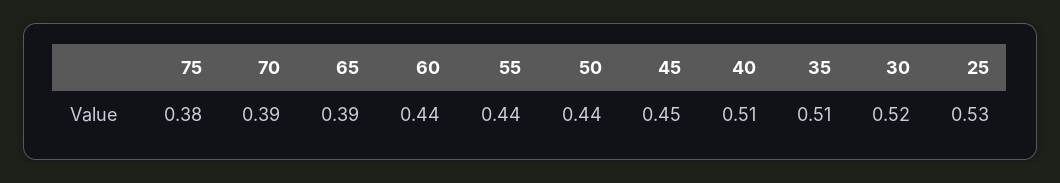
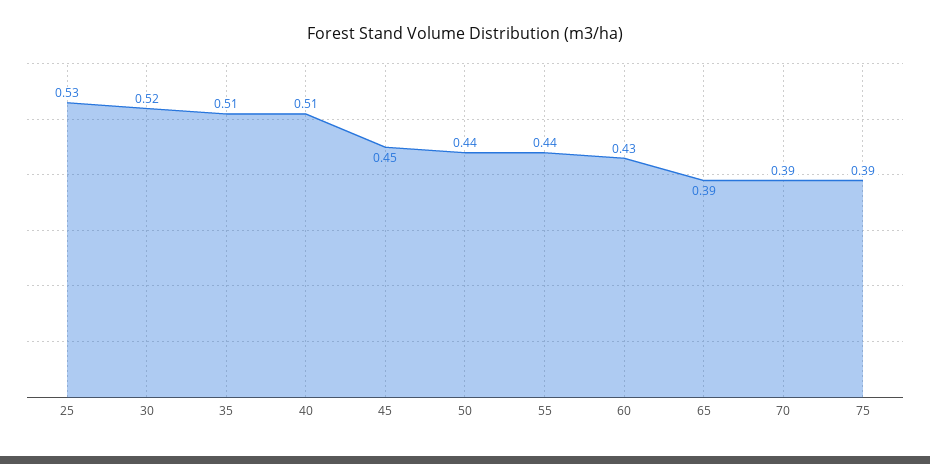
75: 0.38 -> 0.39
60: 0.44 -> 0.43

